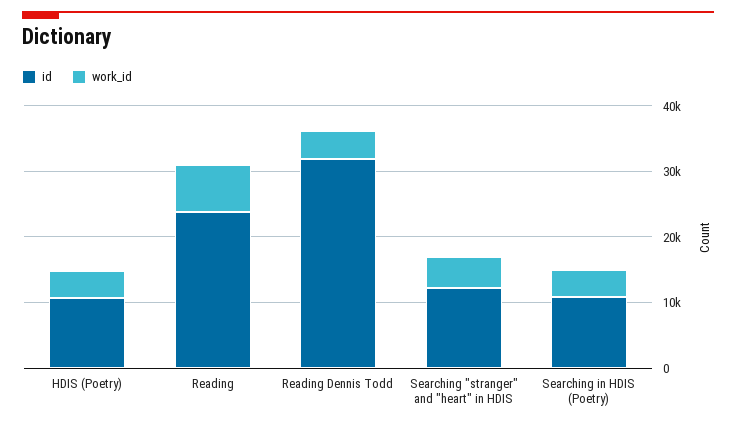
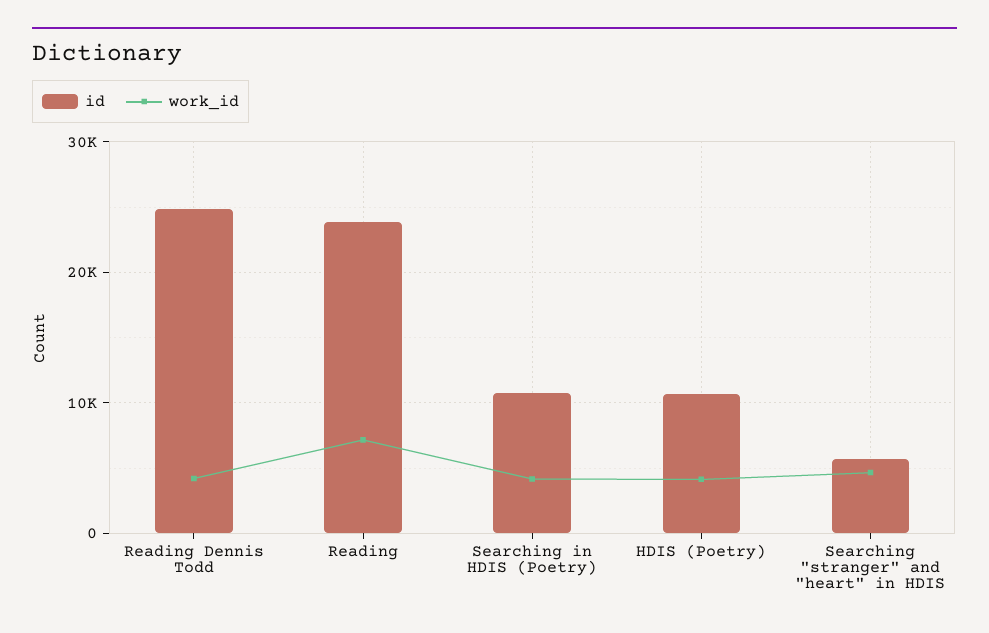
id, Reading Dennis Todd: 32000 -> 25000
id, Searching "stranger" and "heart" in HDIS: 12000 -> 6000

